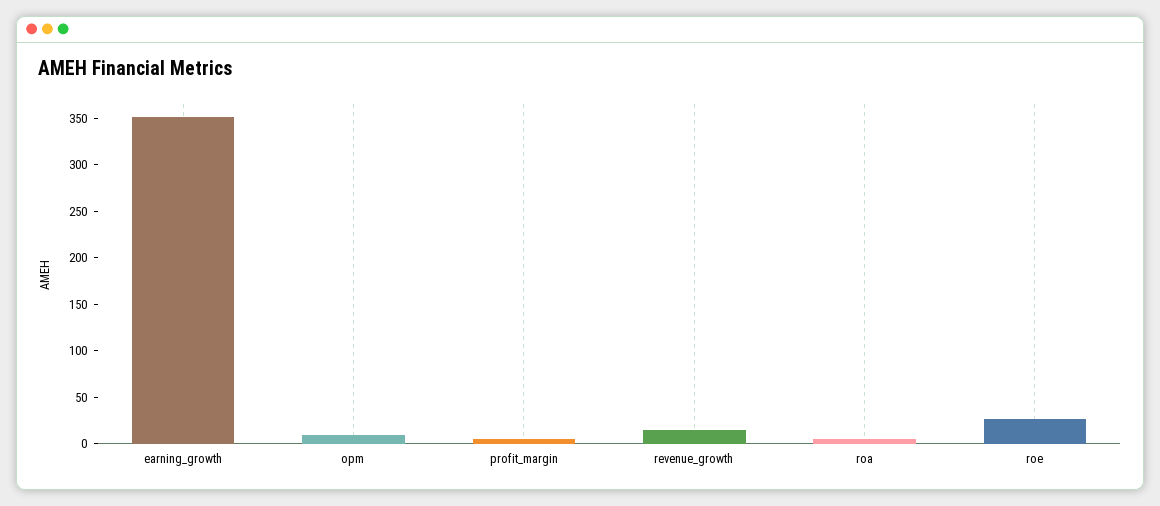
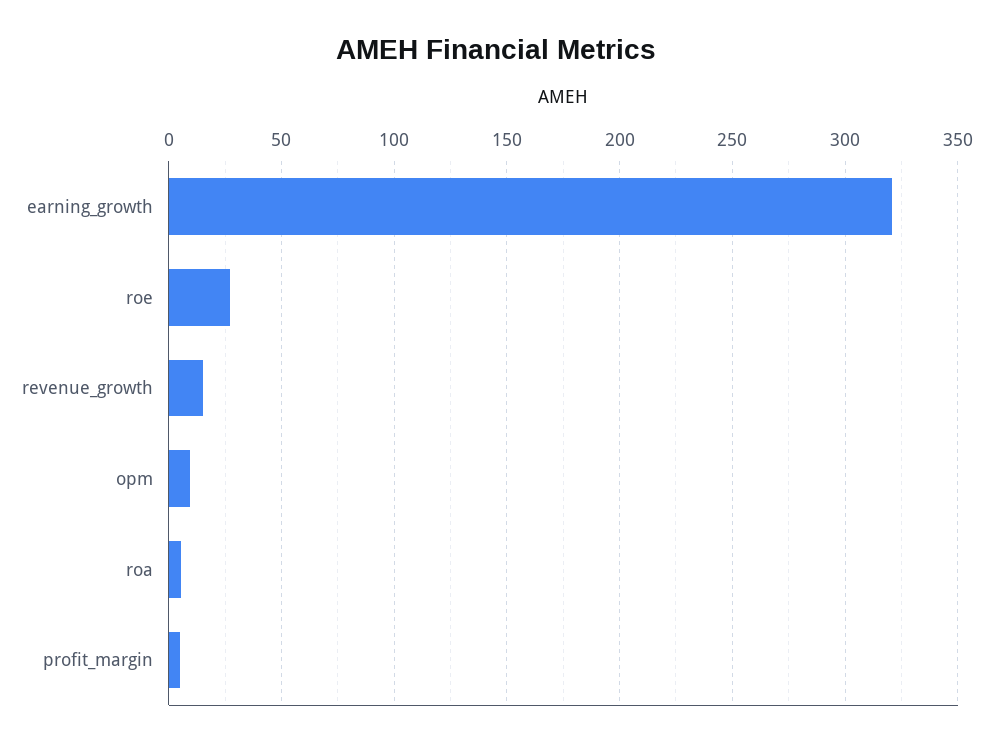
earning_growth: 350 -> 320

